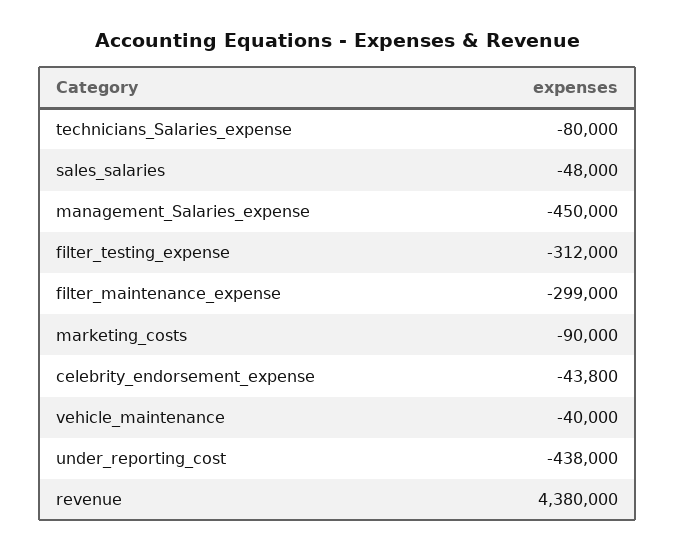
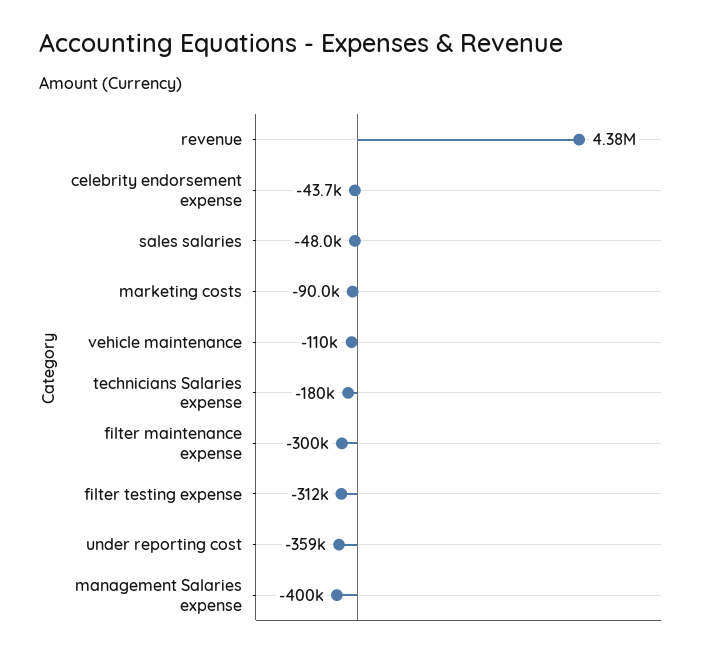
technicians_Salaries_expense: -80000 -> -180000
management_Salaries_expense: -450000 -> -400000
filter_maintenance_expense: -299000 -> -300000
celebrity_endorsement_expense: -43800 -> -43700
vehicle_maintenance: -40000 -> -110000
under_reporting_cost: -438000 -> -359000

